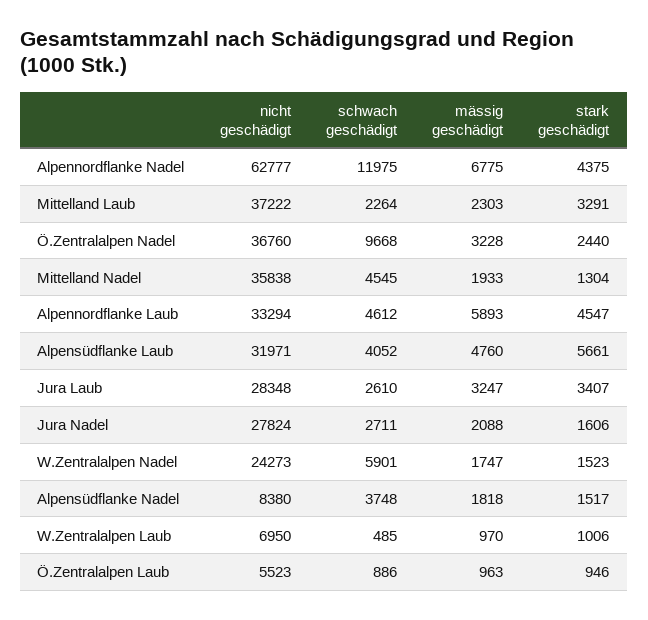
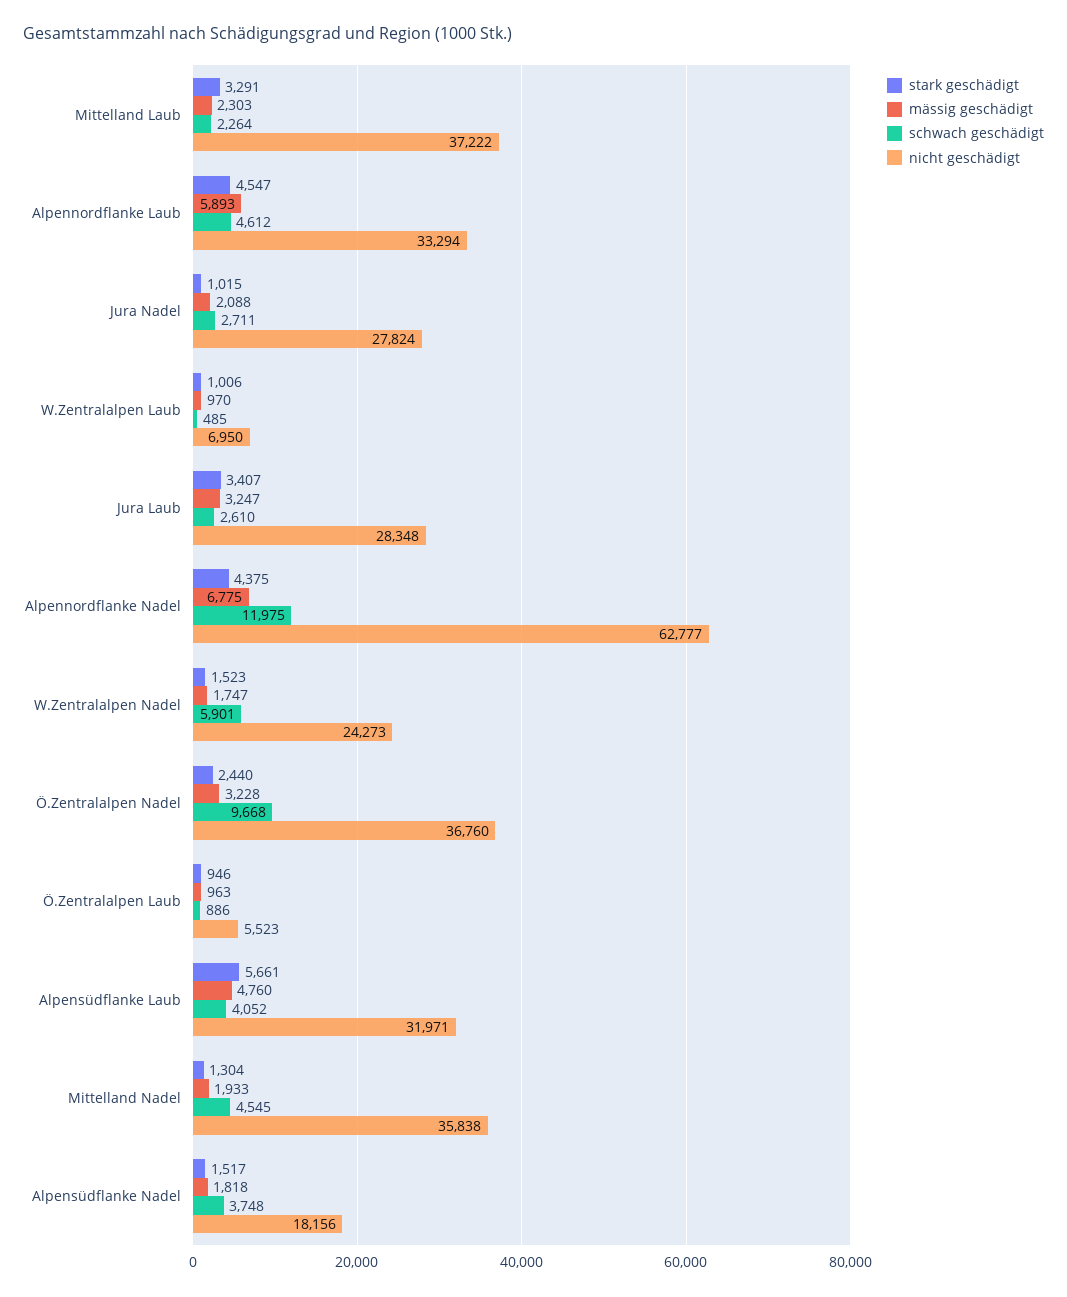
stark geschädigt, Jura Nadel: 1606 -> 1015
nicht geschädigt, Alpensüdflanke Nadel: 8380 -> 18156

